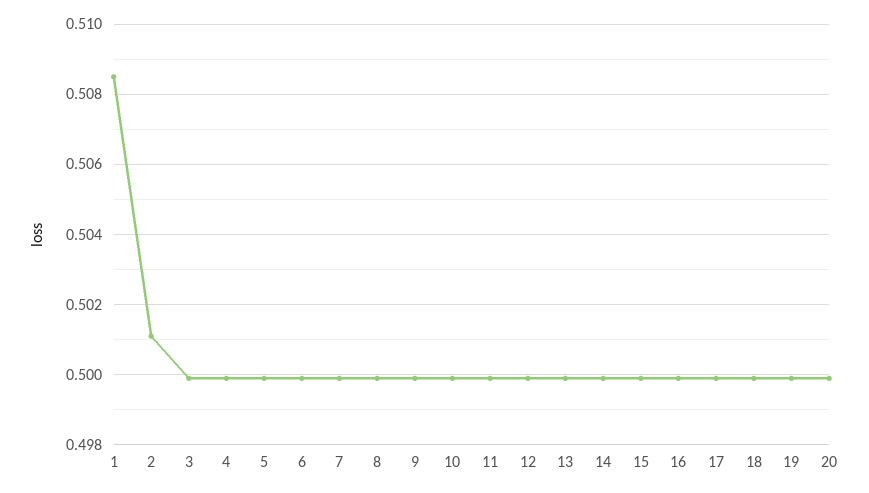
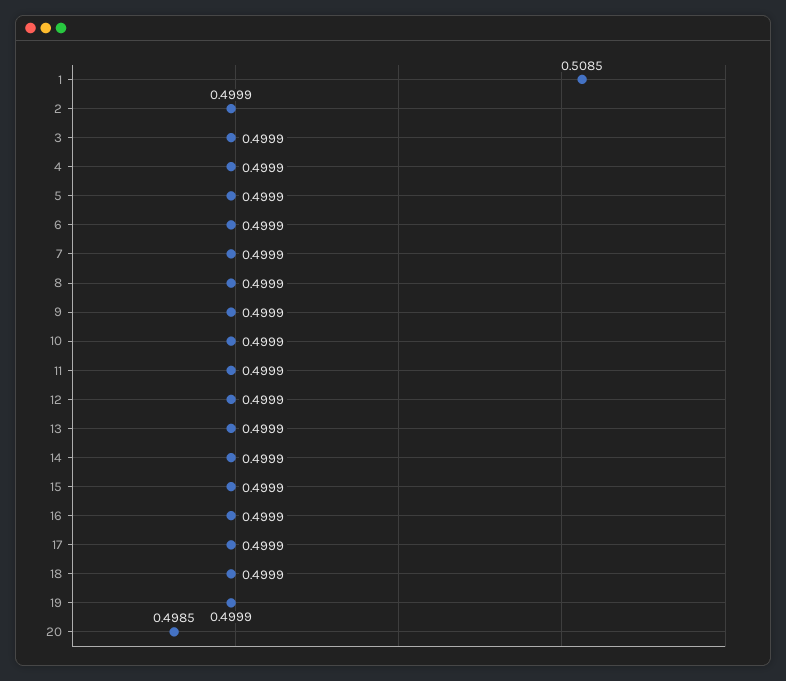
2: 0.501 -> 0.4999
20: 0.5 -> 0.4985

